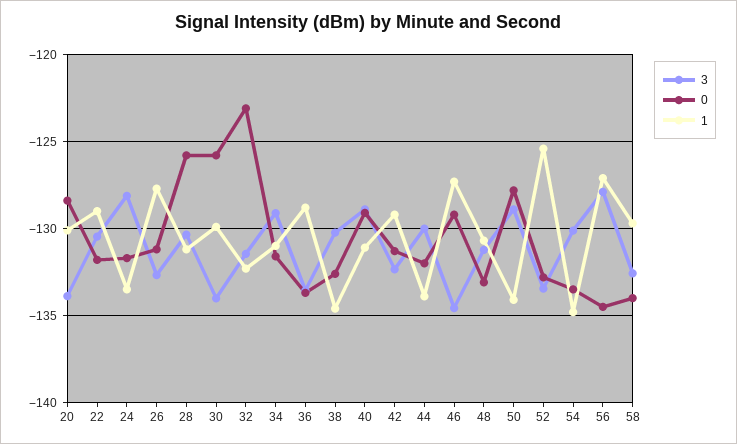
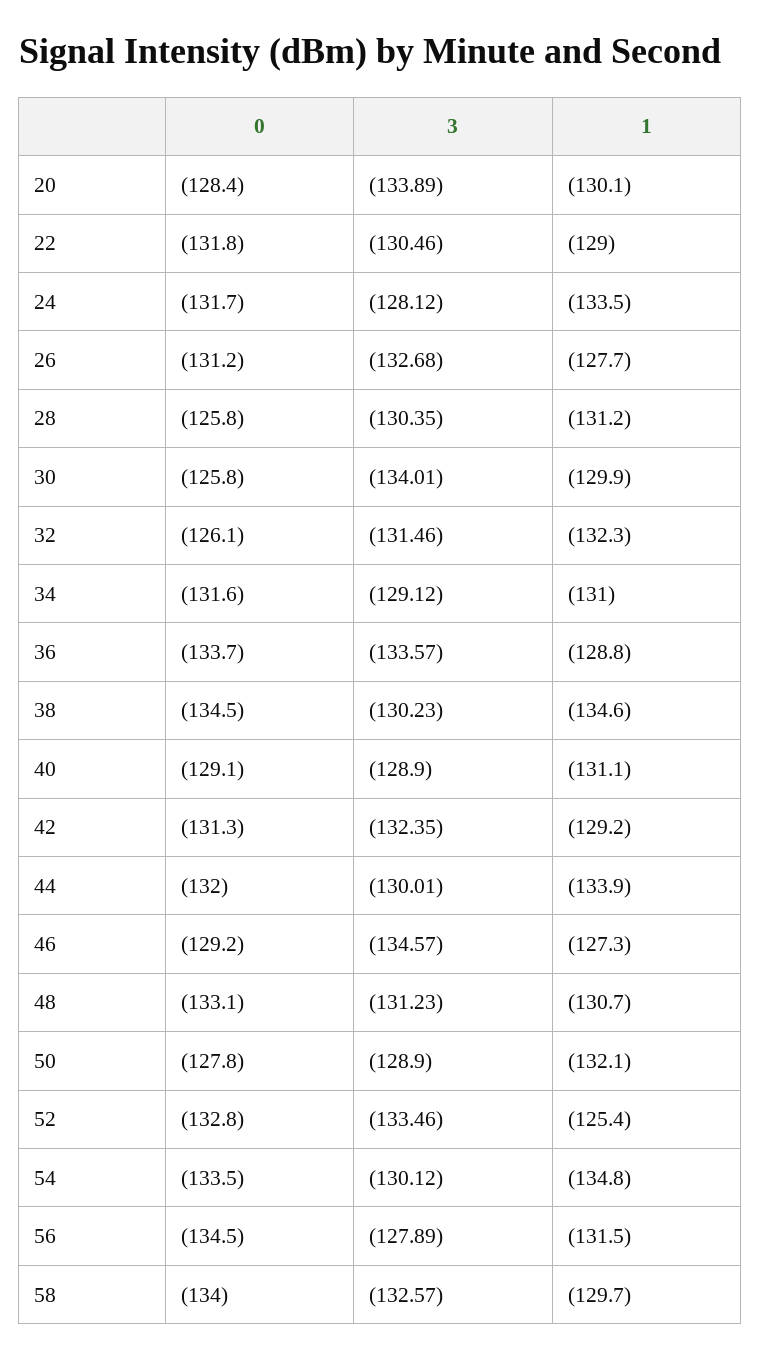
0, 32: -123 -> -126.1
0, 38: -132.5 -> -134.5
1, 50: -134 -> -132.1
1, 56: -127 -> -131.5

